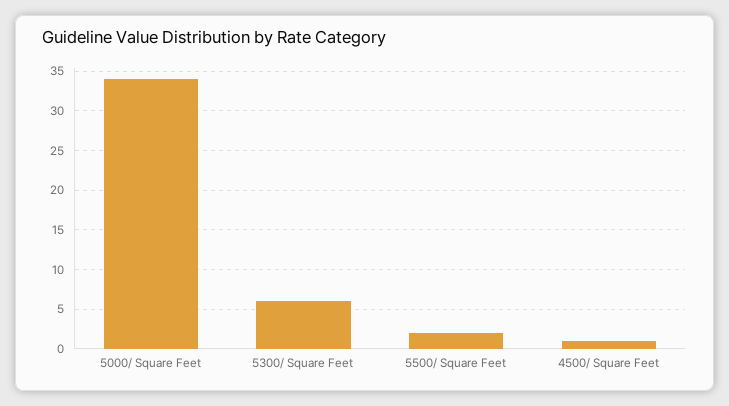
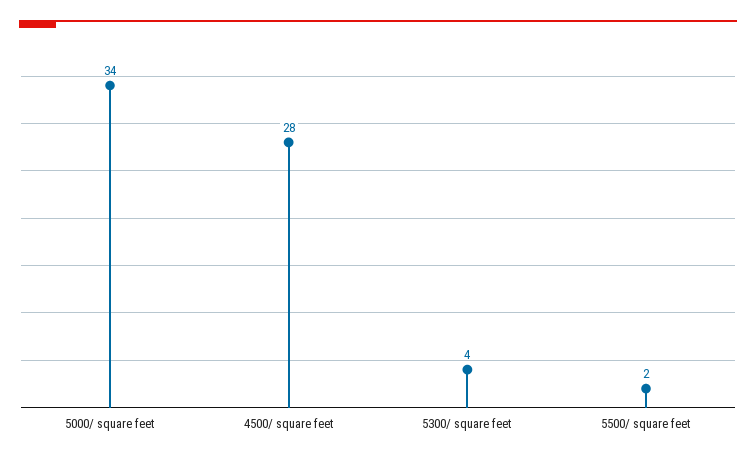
5300/ Square Feet: 6 -> 4
4500/ Square Feet: 1 -> 28

